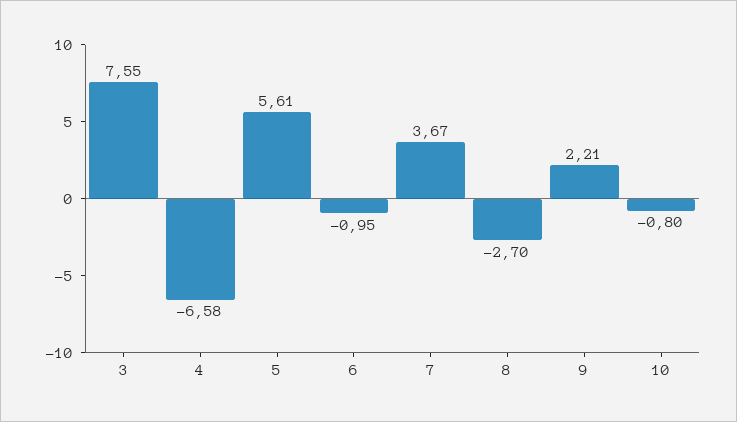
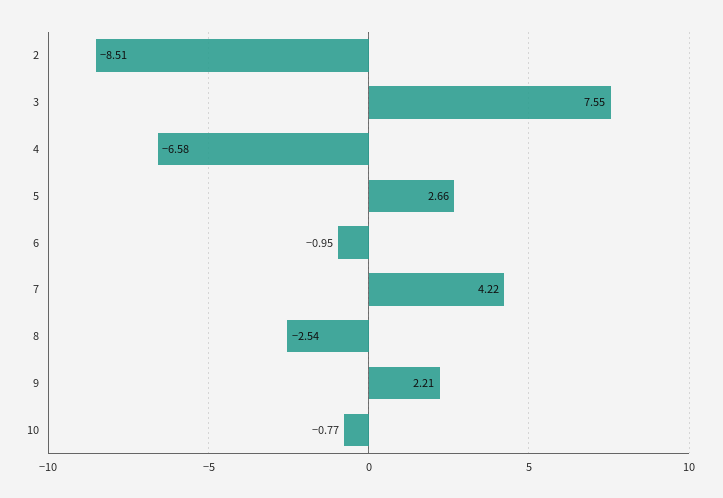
5: 5.61 -> 2.66
7: 3.67 -> 4.22
8: -2.7 -> -2.54
10: -0.8 -> -0.77
2: none -> -8.51

